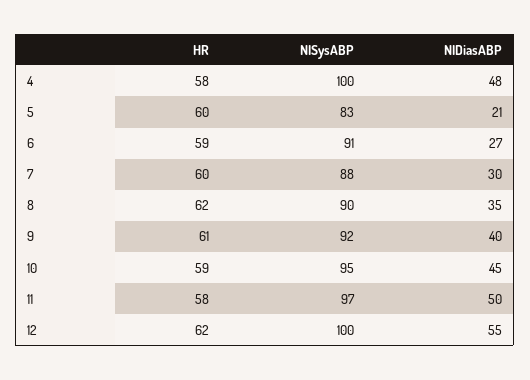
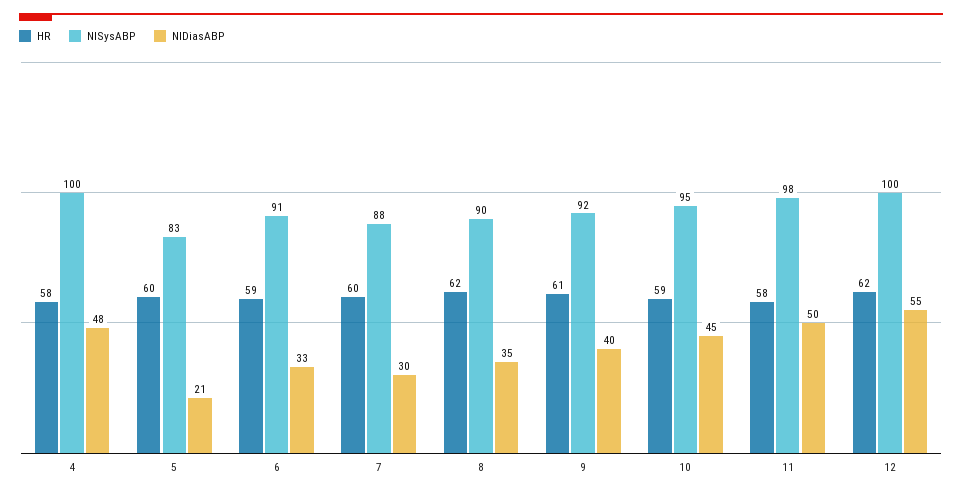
NIDiasABP, 6: 27 -> 33
NISysABP, 11: 97 -> 98

